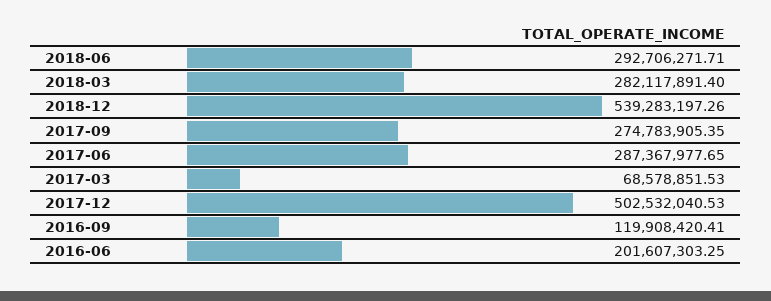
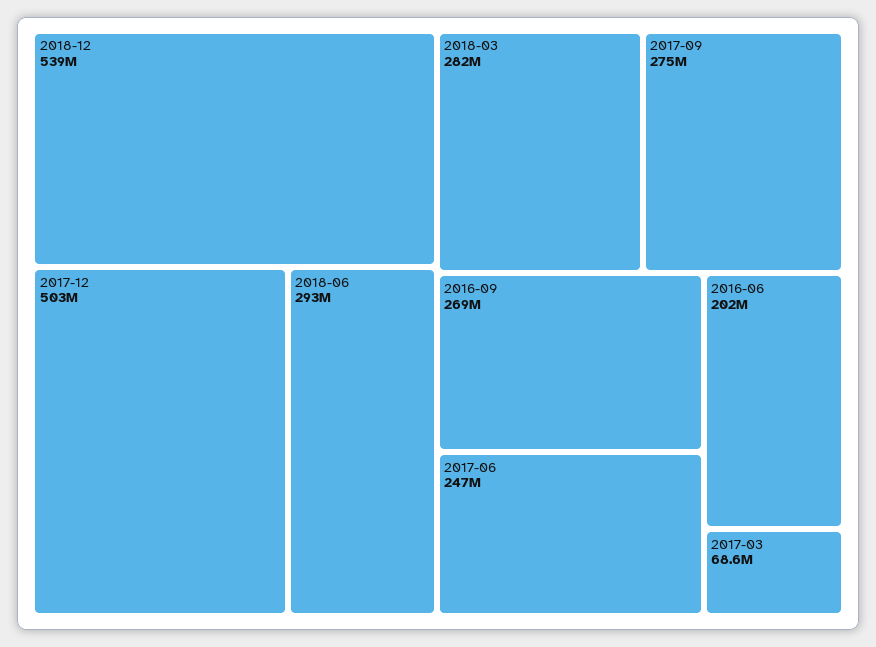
2017-06: 287367977.65 -> 247000000
2016-09: 119908420.41 -> 269000000

